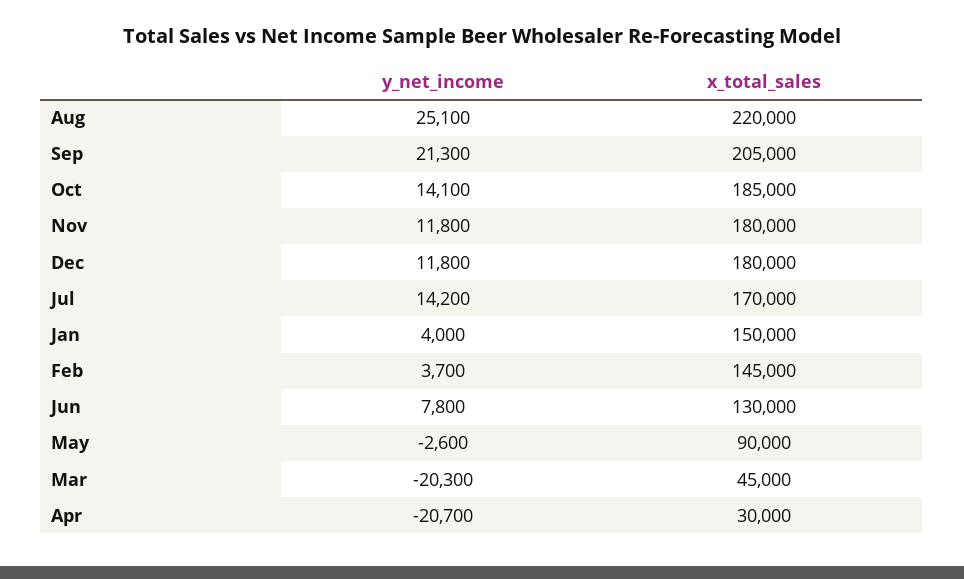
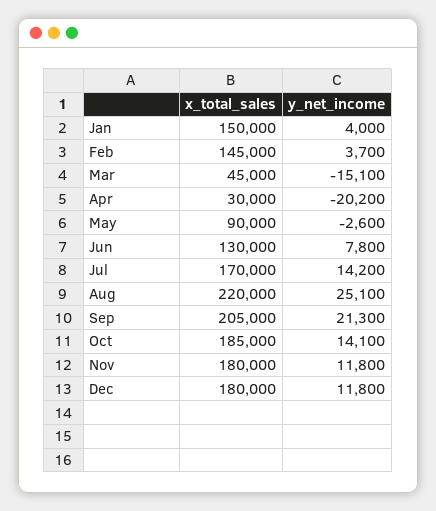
y_net_income, Mar: -20300 -> -15100
y_net_income, Apr: -20700 -> -20200

